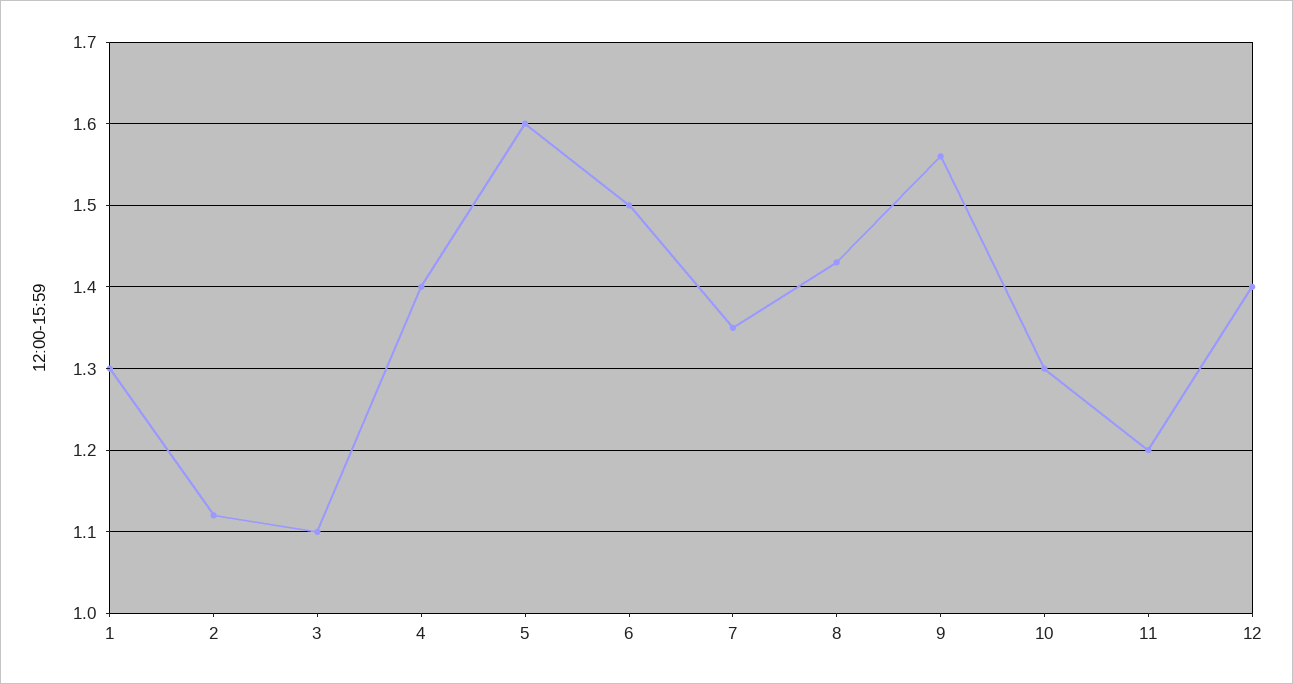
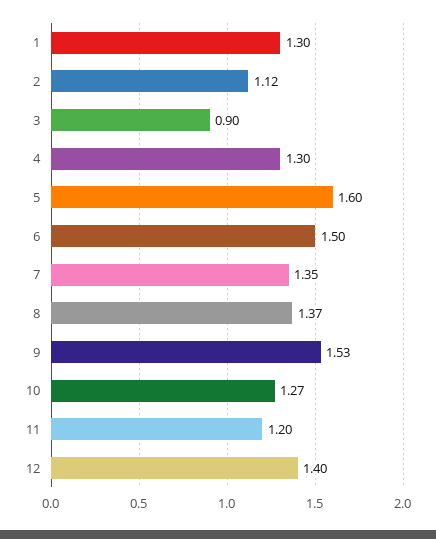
3: 1.1 -> 0.9
4: 1.4 -> 1.3
8: 1.43 -> 1.37
9: 1.56 -> 1.53
10: 1.3 -> 1.27

